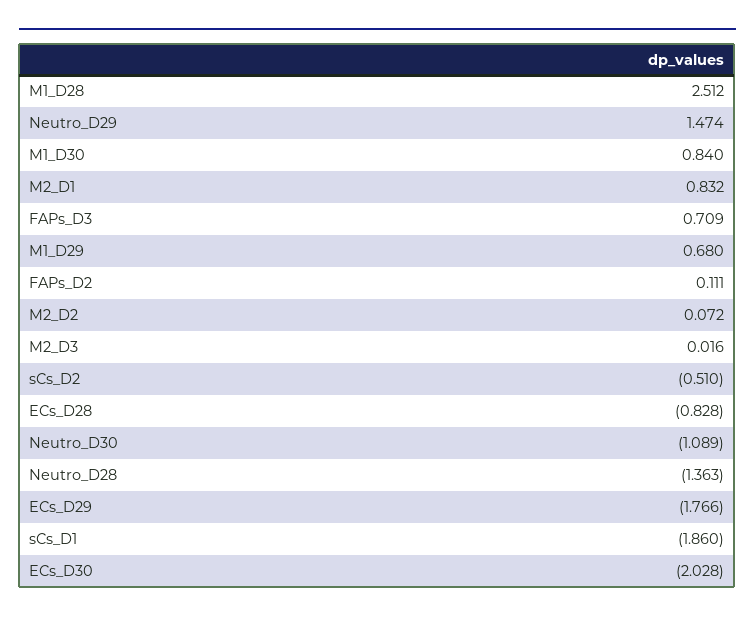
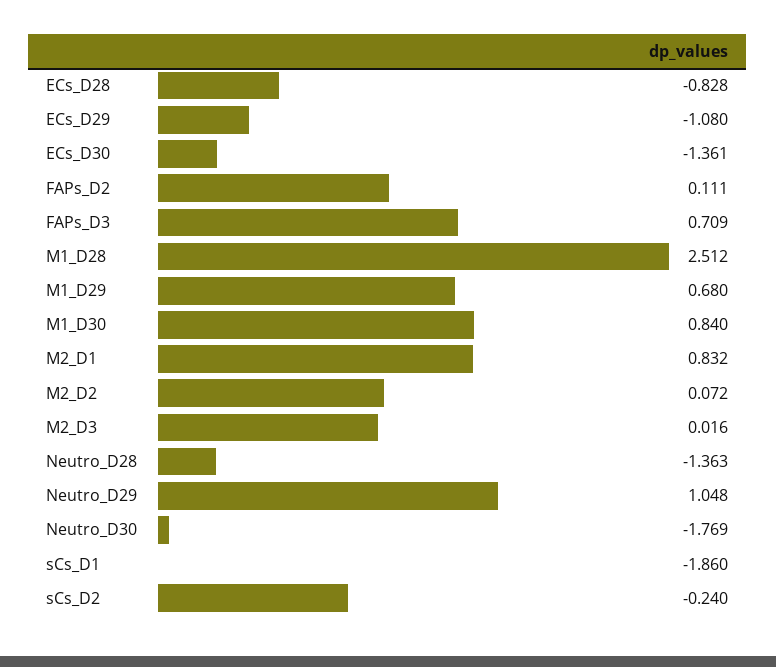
Neutro_D29: 1.474 -> 1.048
sCs_D2: -0.51 -> -0.24
Neutro_D30: -1.089 -> -1.769
ECs_D29: -1.766 -> -1.08
ECs_D30: -2.028 -> -1.361

